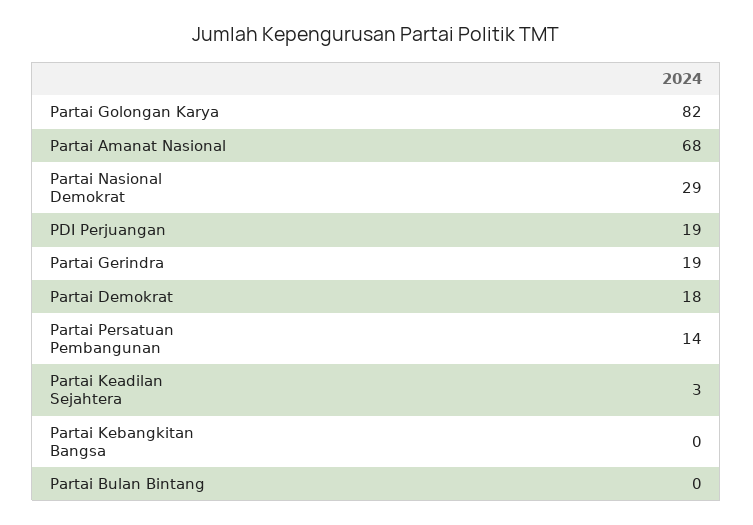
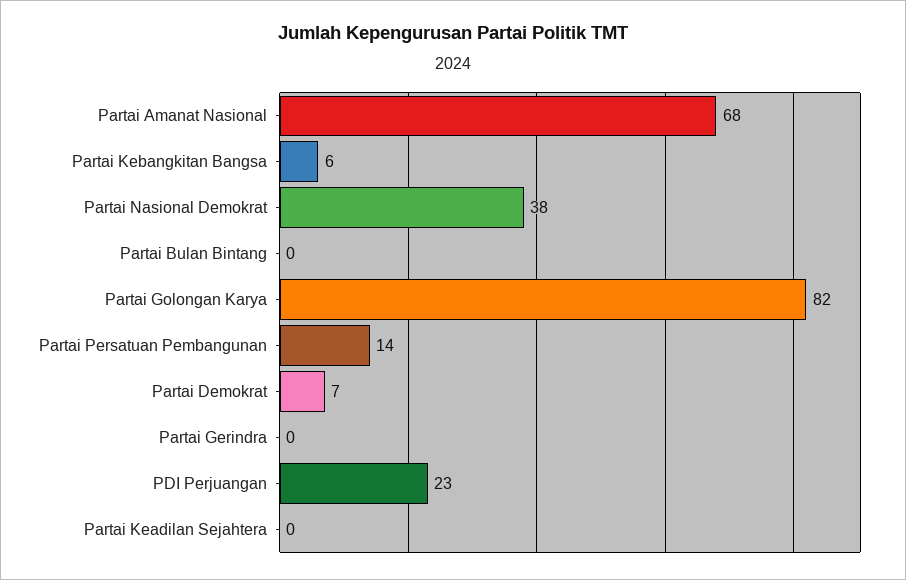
Partai Nasional Demokrat: 29 -> 38
PDI Perjuangan: 19 -> 23
Partai Gerindra: 19 -> 0
Partai Demokrat: 18 -> 7
Partai Keadilan Sejahtera: 3 -> 0
Partai Kebangkitan Bangsa: 0 -> 6

